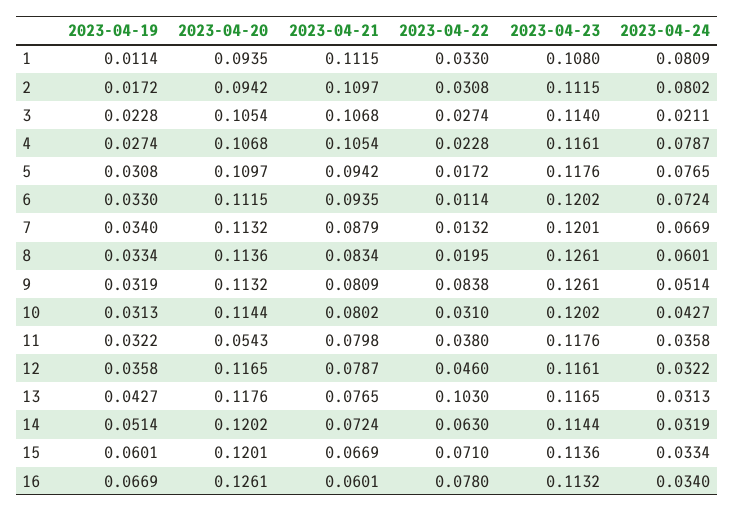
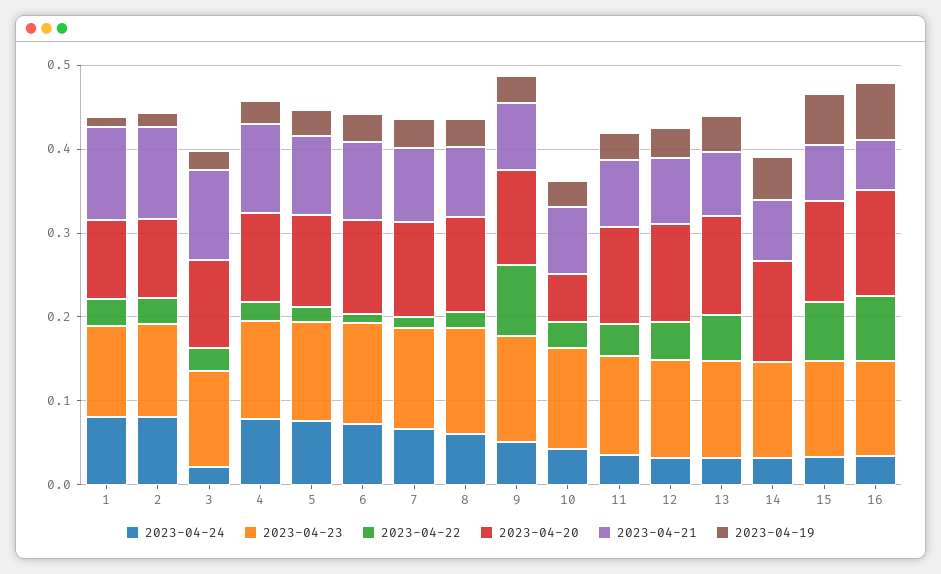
2023-04-20, 10: 0.1144 -> 0.06
2023-04-20, 11: 0.0543 -> 0.12
2023-04-22, 13: 0.103 -> 0.06
2023-04-22, 14: 0.063 -> 0

